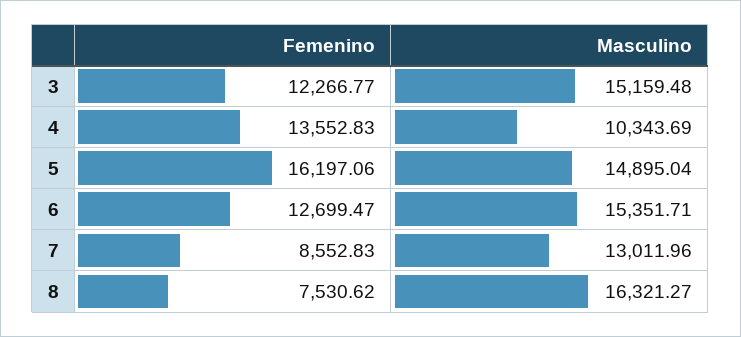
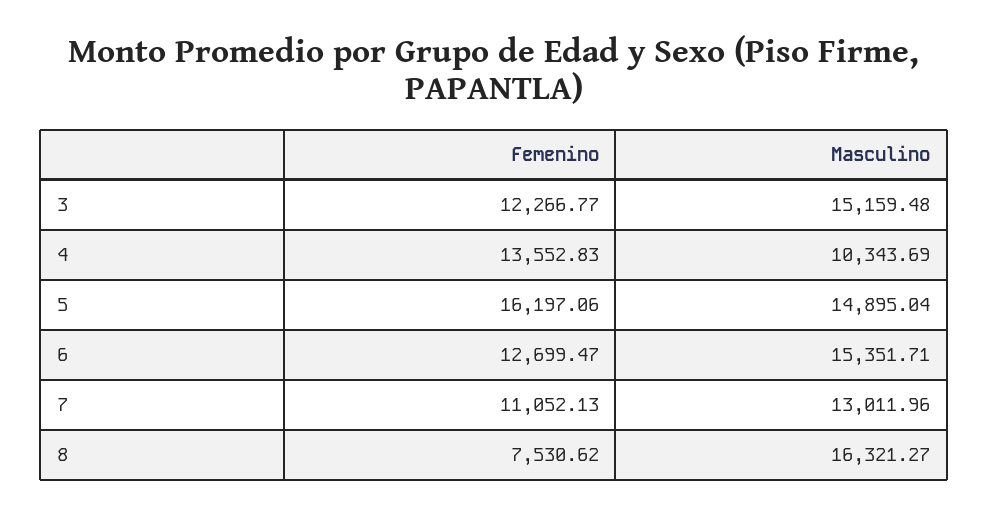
Femenino, 7: 8552.83 -> 11052.13

